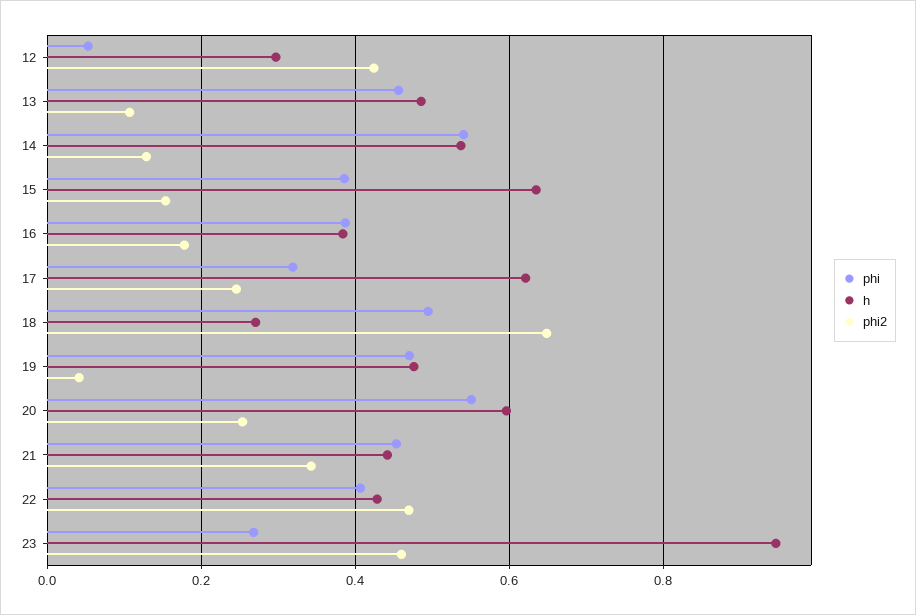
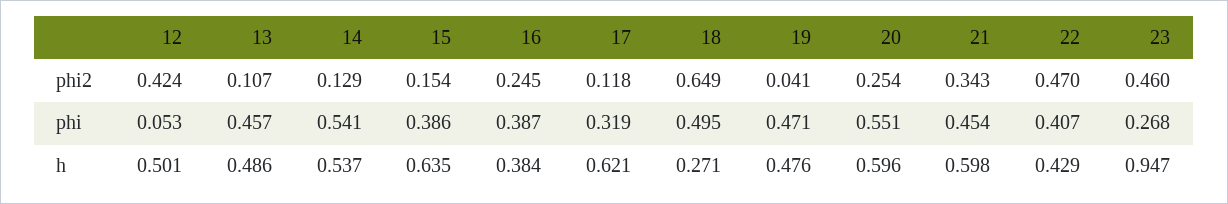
h, 12: 0.3 -> 0.501
phi2, 16: 0.18 -> 0.245
phi2, 17: 0.24 -> 0.118
h, 21: 0.44 -> 0.598

